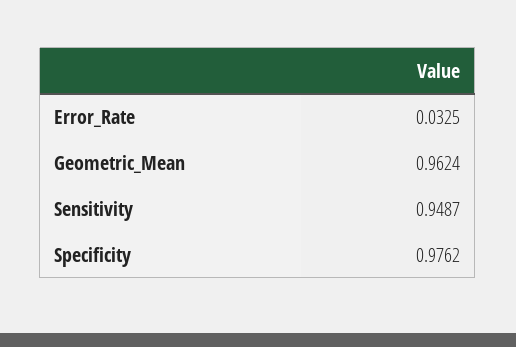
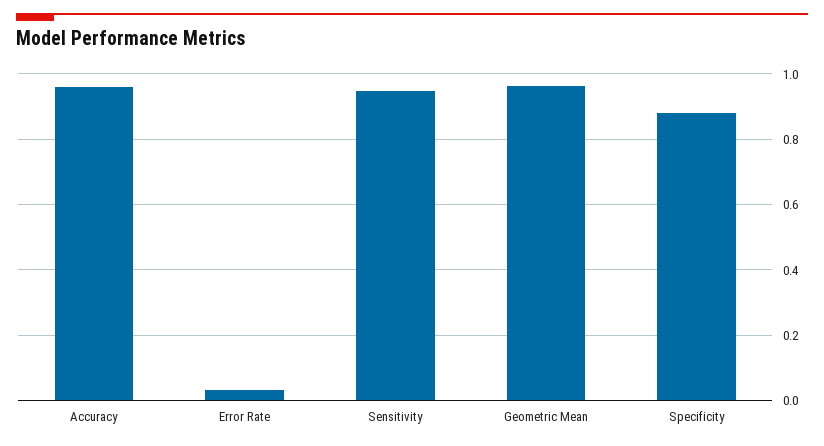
Specificity: 0.9762 -> 0.88
Accuracy: none -> 0.96

